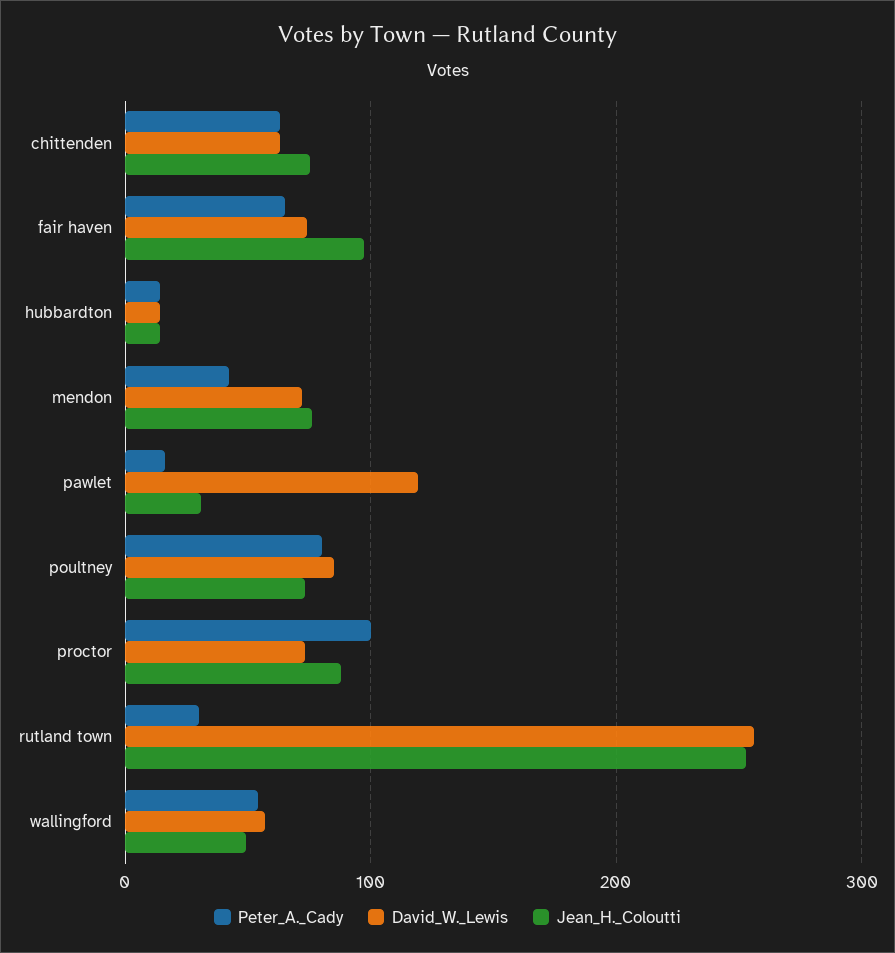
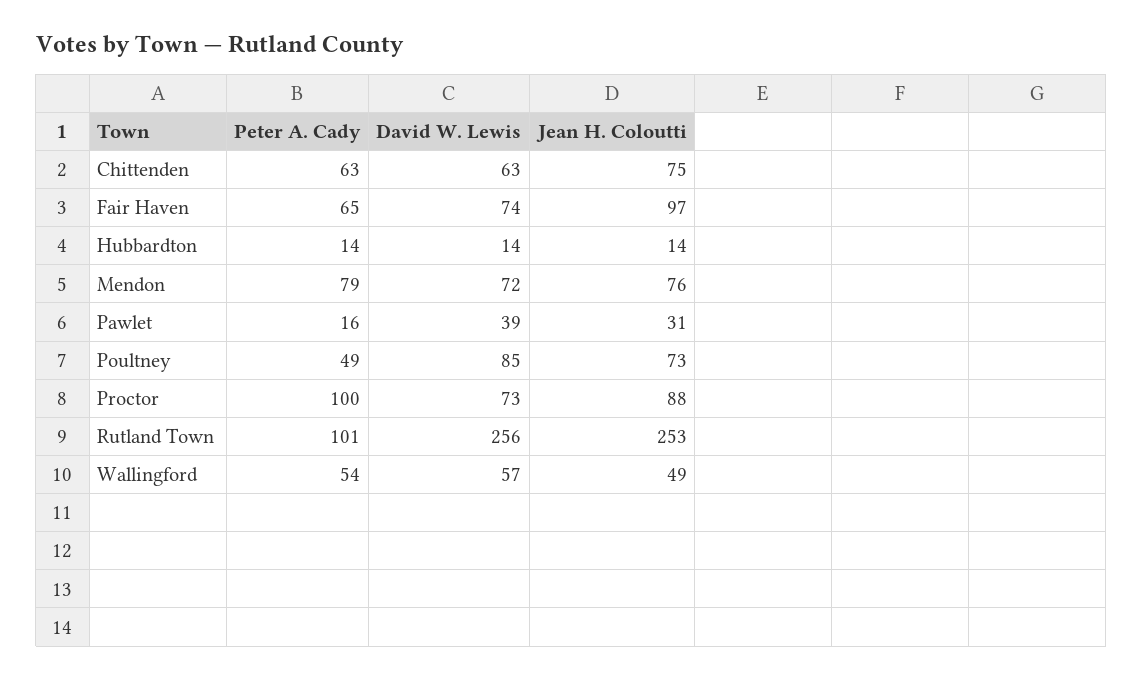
Peter_A._Cady, mendon: 40 -> 79
David_W._Lewis, pawlet: 120 -> 39
Peter_A._Cady, poultney: 80 -> 49
Peter_A._Cady, rutland town: 30 -> 101

